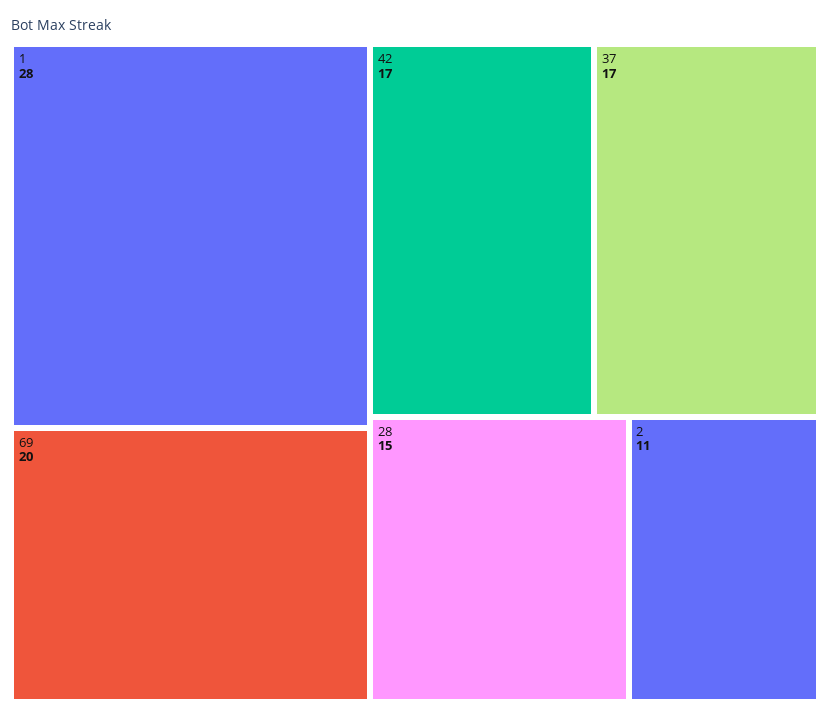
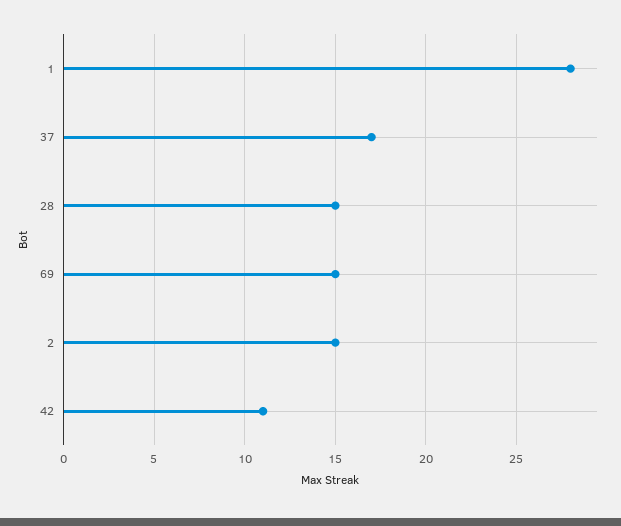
69: 20 -> 15
42: 17 -> 11
2: 11 -> 15

